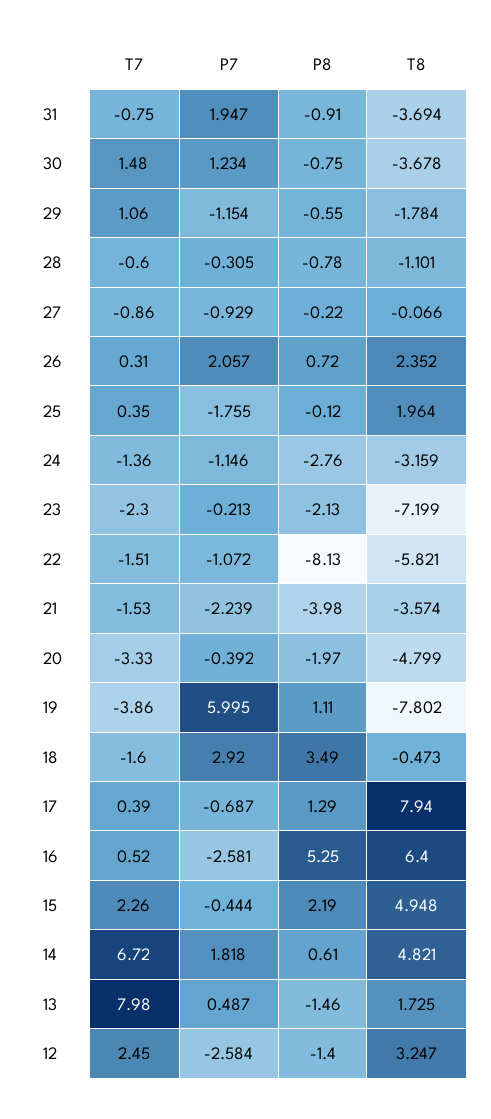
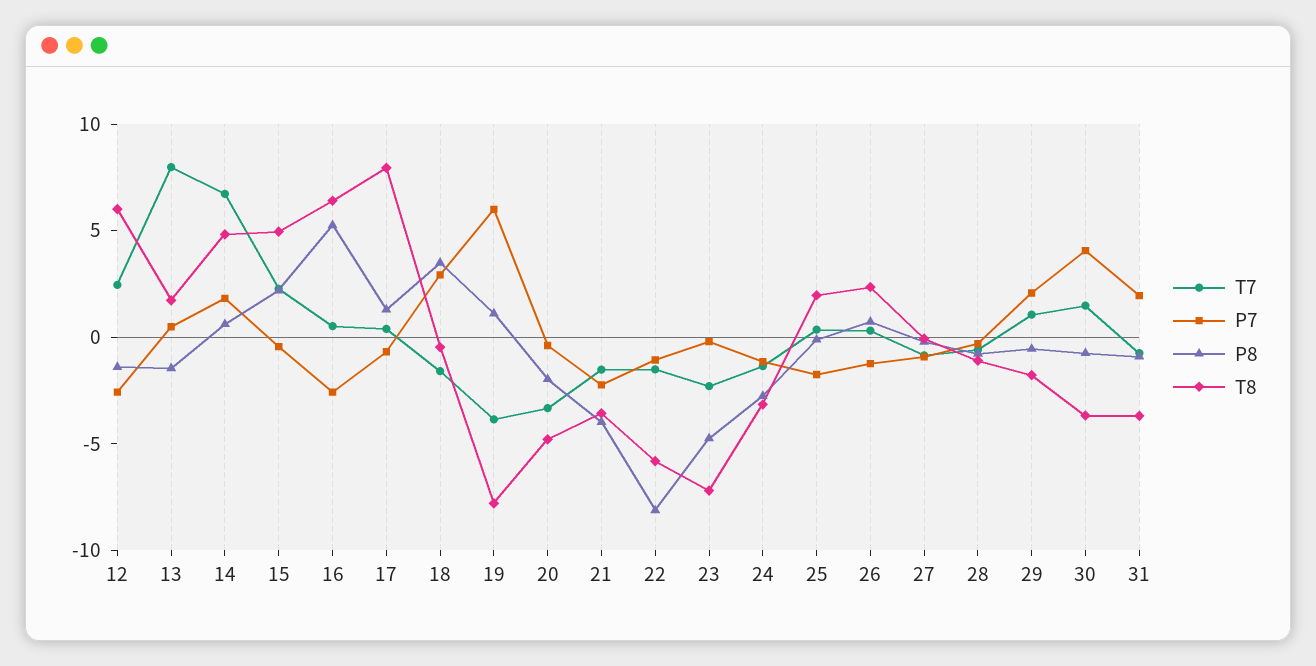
P7, 30: 1.234 -> 4
P7, 29: -1.154 -> 2
P7, 26: 2.057 -> -1
P8, 23: -2.13 -> -5
T8, 12: 3.247 -> 6

